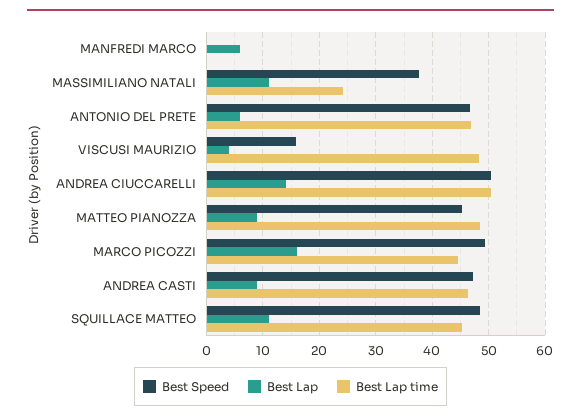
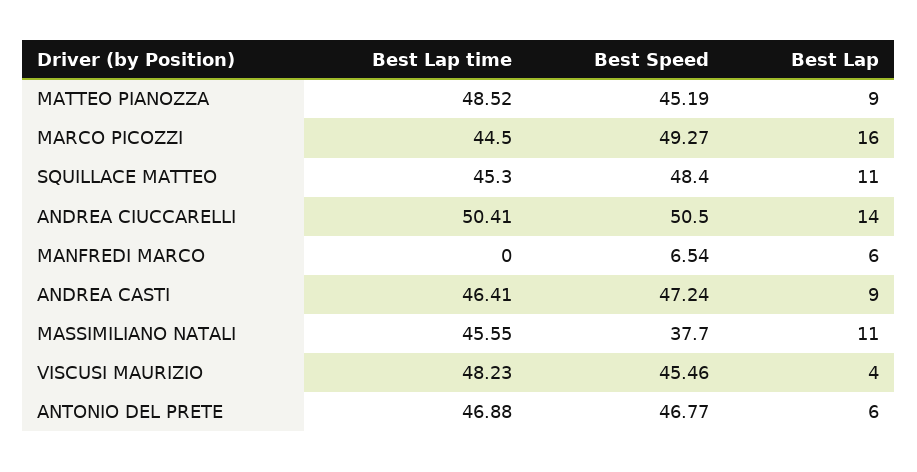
Best Speed, MANFREDI MARCO: 0 -> 6.54
Best Lap time, MASSIMILIANO NATALI: 24 -> 45.55
Best Speed, VISCUSI MAURIZIO: 16 -> 45.46

